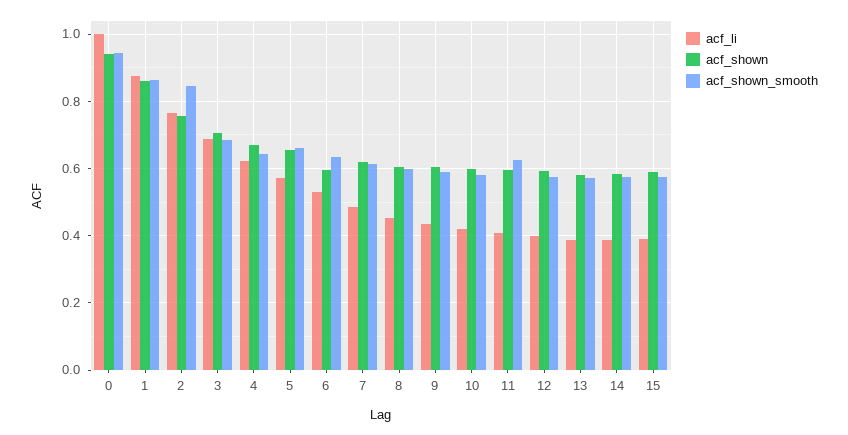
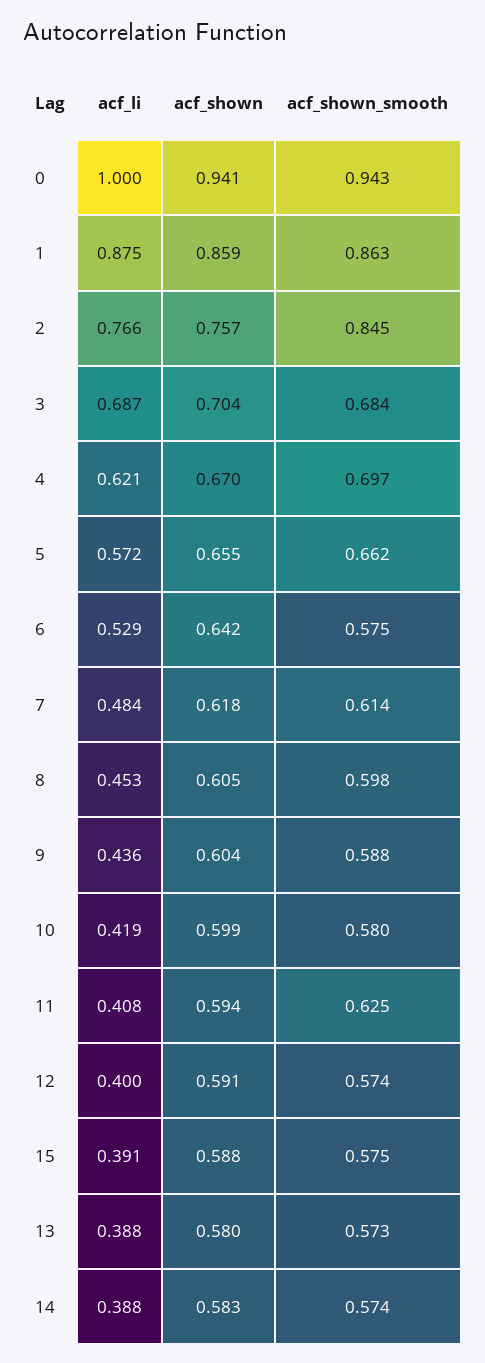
acf_shown_smooth, 4: 0.64 -> 0.697
acf_shown, 6: 0.6 -> 0.642
acf_shown_smooth, 6: 0.64 -> 0.575

